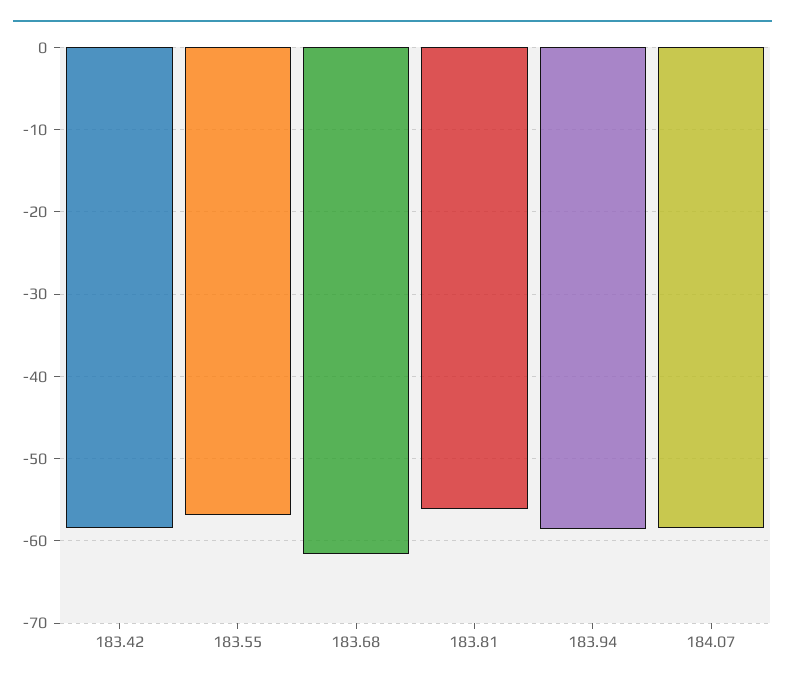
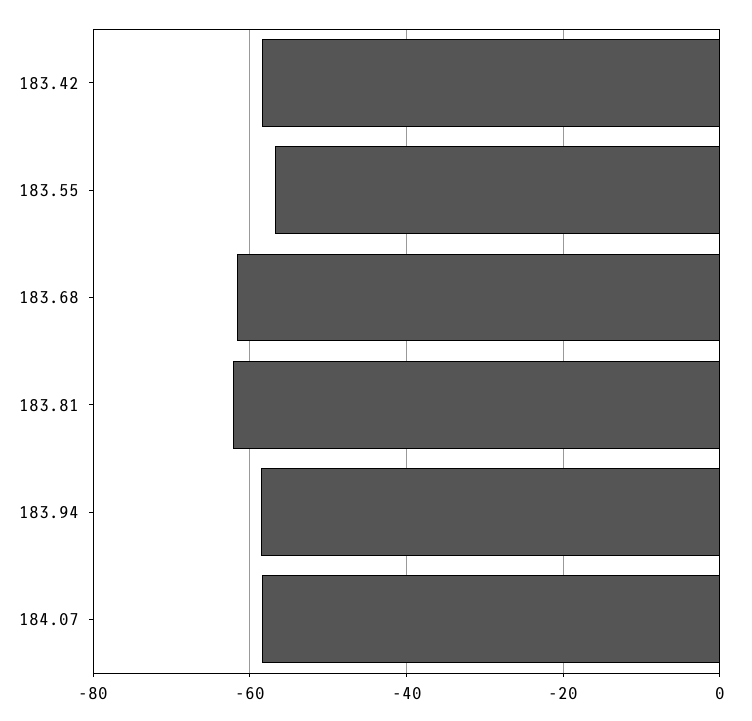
183.81: -56 -> -62

